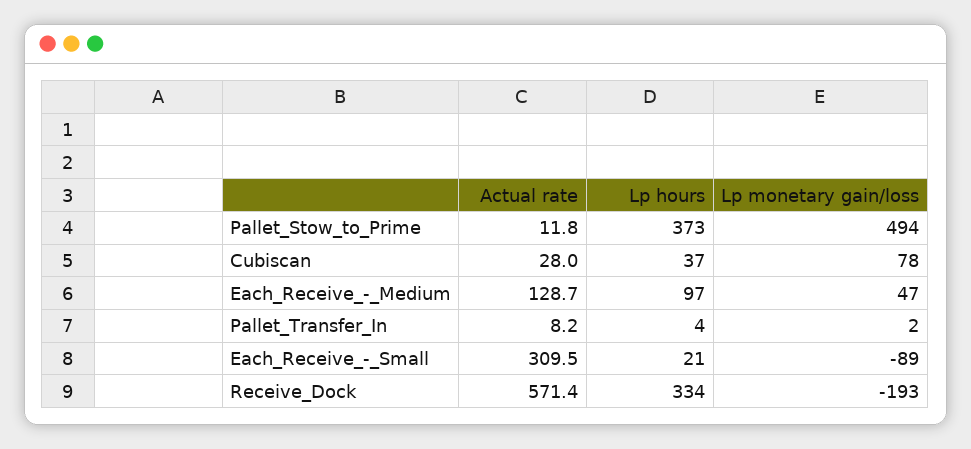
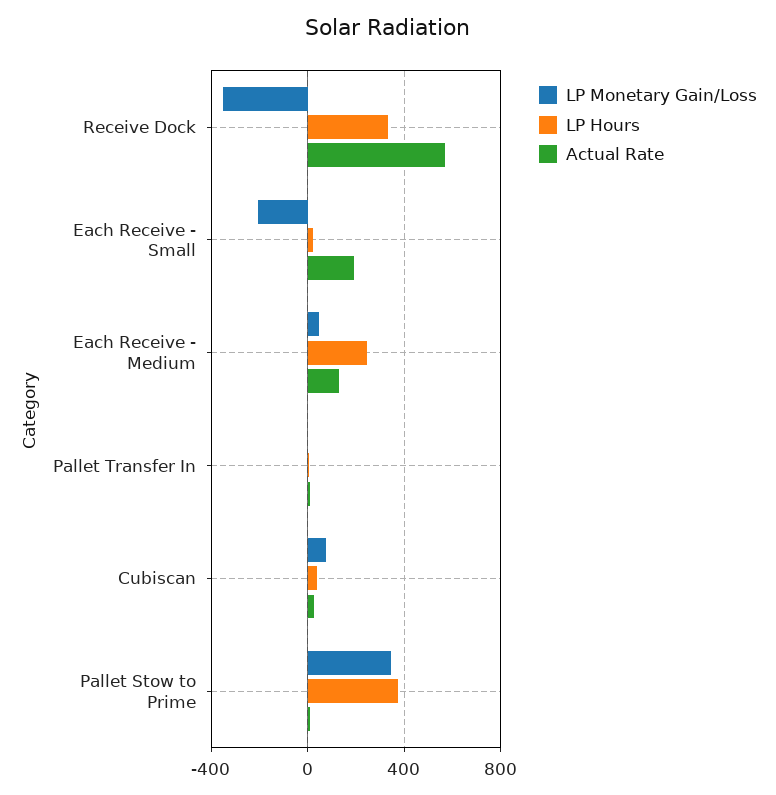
Lp monetary gain/loss, Pallet_Stow_to_Prime: 494 -> 350
Lp hours, Each_Receive_-_Medium: 97 -> 250
Actual rate, Each_Receive_-_Small: 309.5 -> 200
Lp monetary gain/loss, Each_Receive_-_Small: -89 -> -200
Lp monetary gain/loss, Receive_Dock: -193 -> -350

